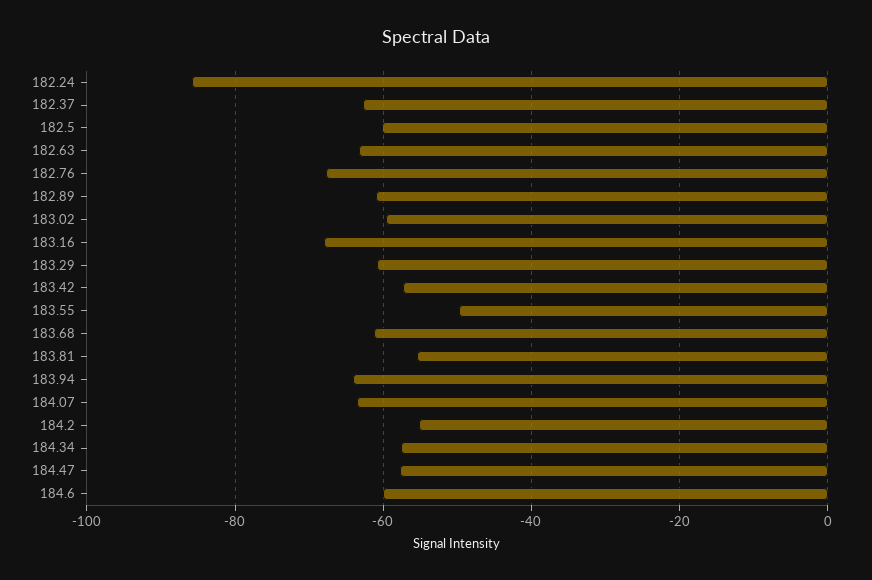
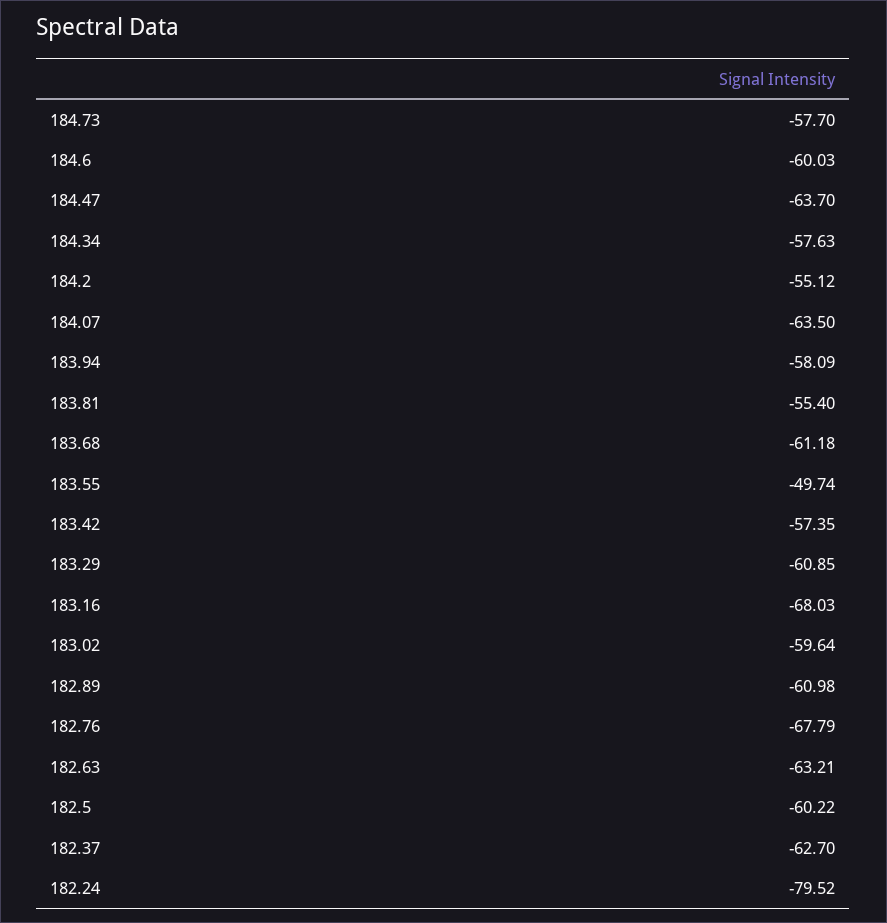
182.24: -86 -> -79.52
183.94: -64 -> -58.09
184.47: -58 -> -63.7
184.73: none -> -57.7

